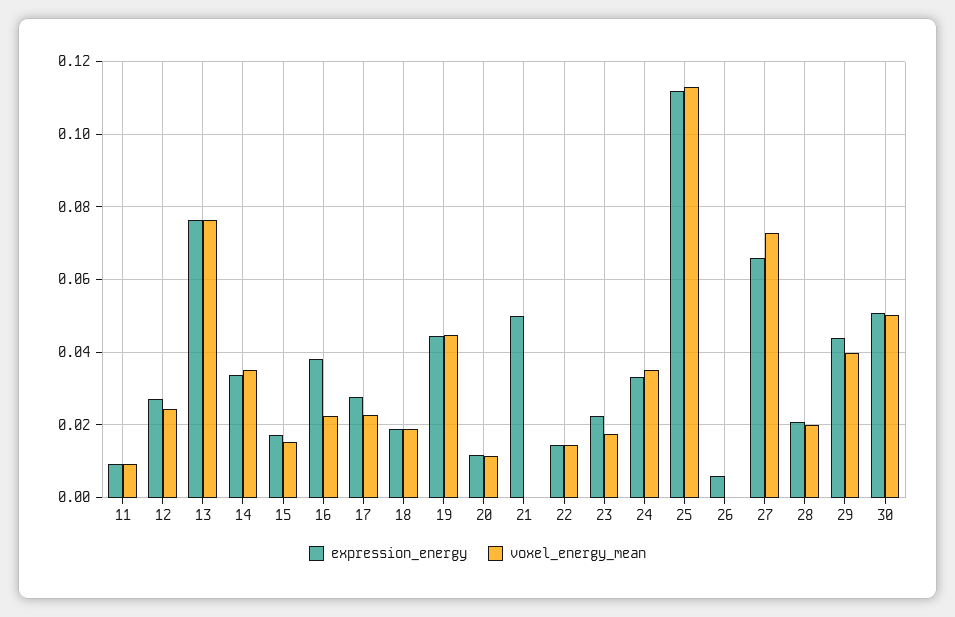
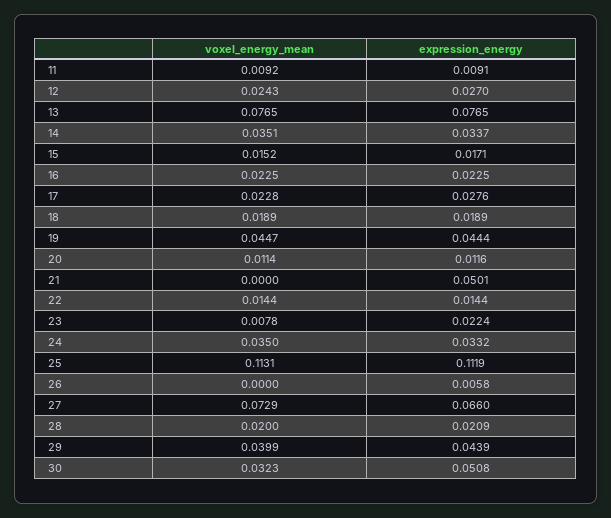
expression_energy, 16: 0.038 -> 0.0225
voxel_energy_mean, 23: 0.018 -> 0.0078
voxel_energy_mean, 30: 0.05 -> 0.0323

